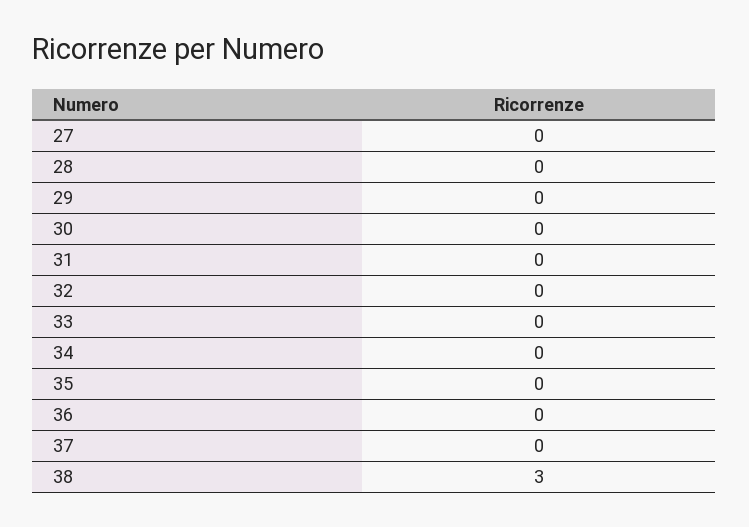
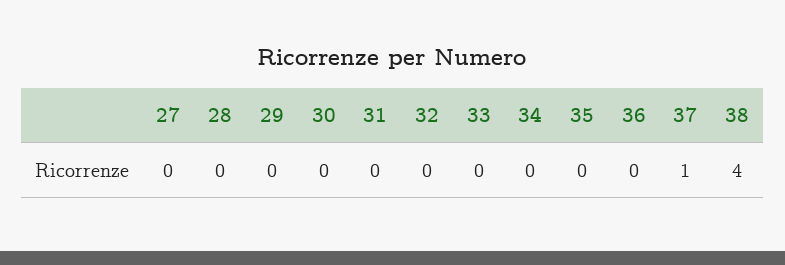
37: 0 -> 1
38: 3 -> 4

